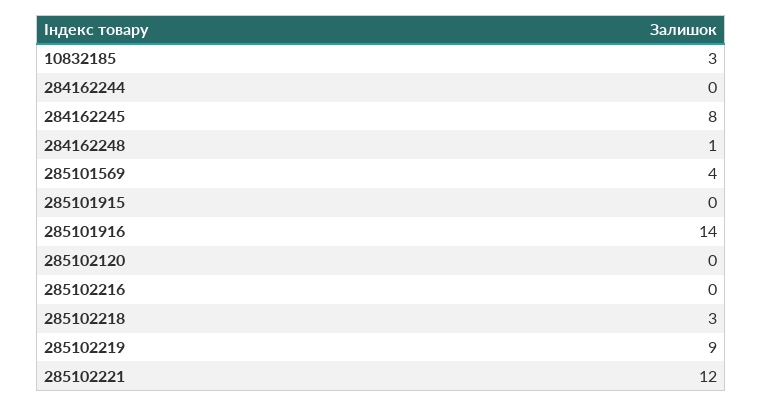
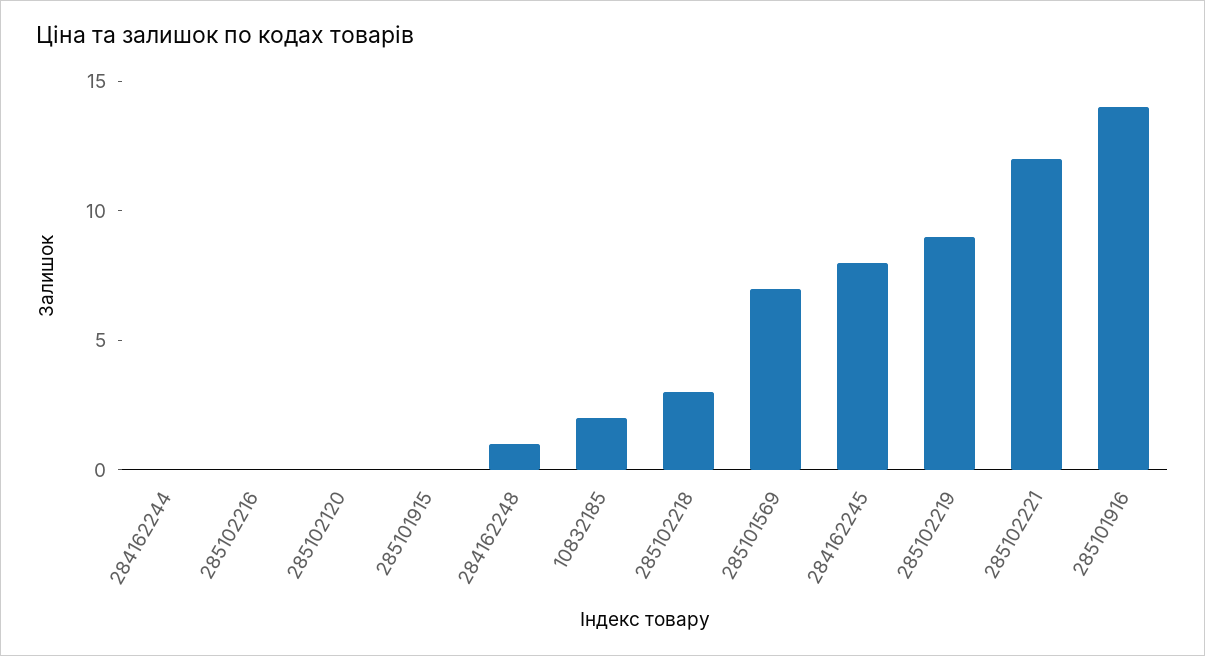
10832185: 3 -> 2
285101569: 4 -> 7

